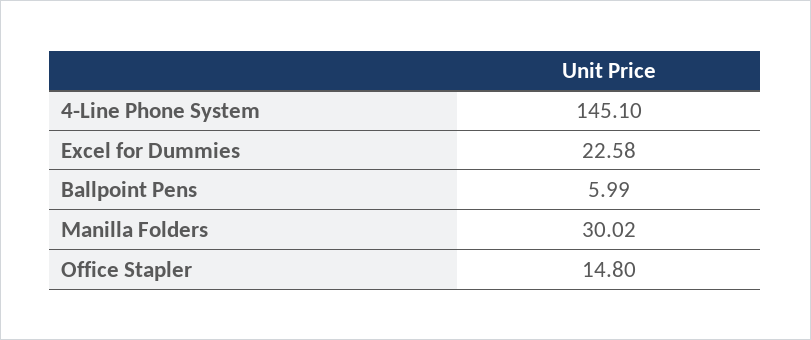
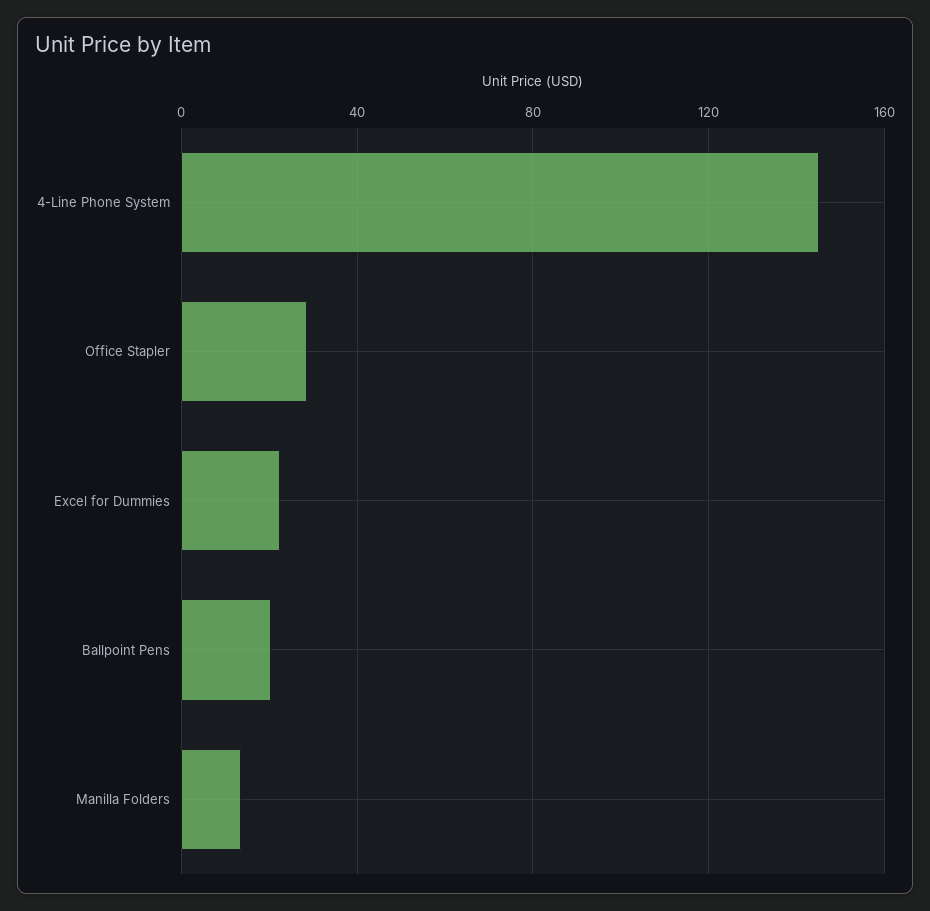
Ballpoint Pens: 5.99 -> 20
Manilla Folders: 30.02 -> 15
Office Stapler: 14.8 -> 30

